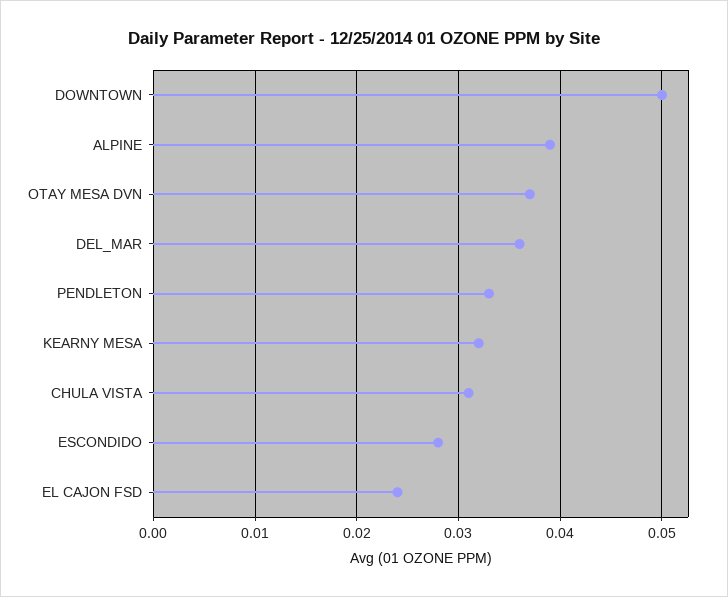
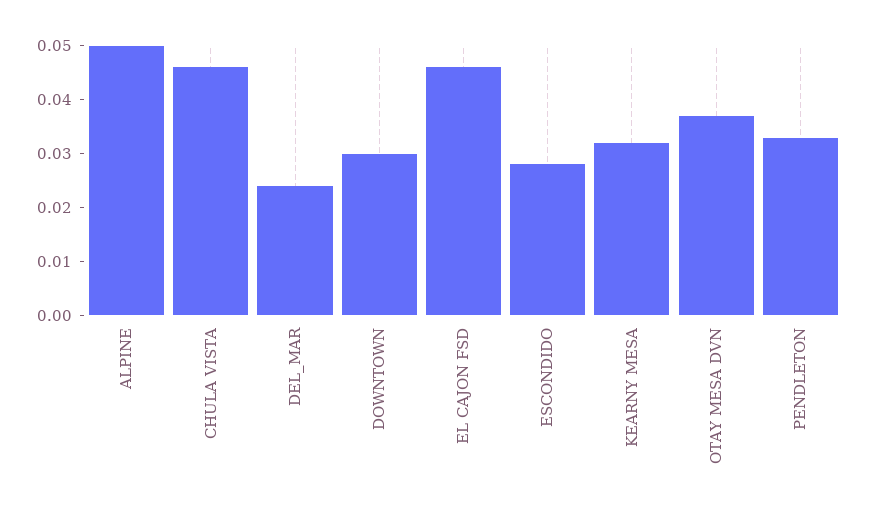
DOWNTOWN: 0.05 -> 0.03
ALPINE: 0.039 -> 0.05
DEL_MAR: 0.036 -> 0.025
CHULA VISTA: 0.031 -> 0.045
EL CAJON FSD: 0.024 -> 0.045

